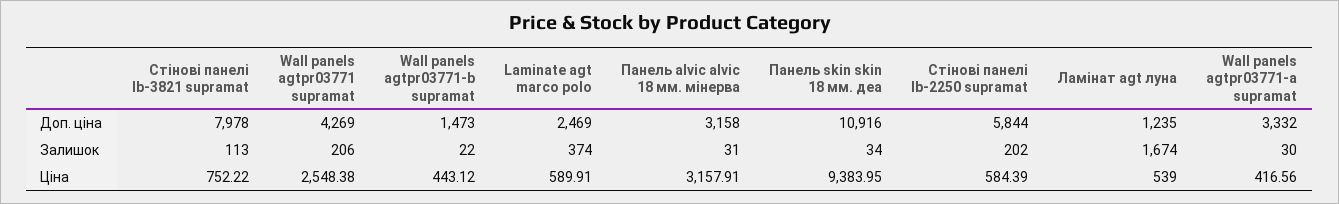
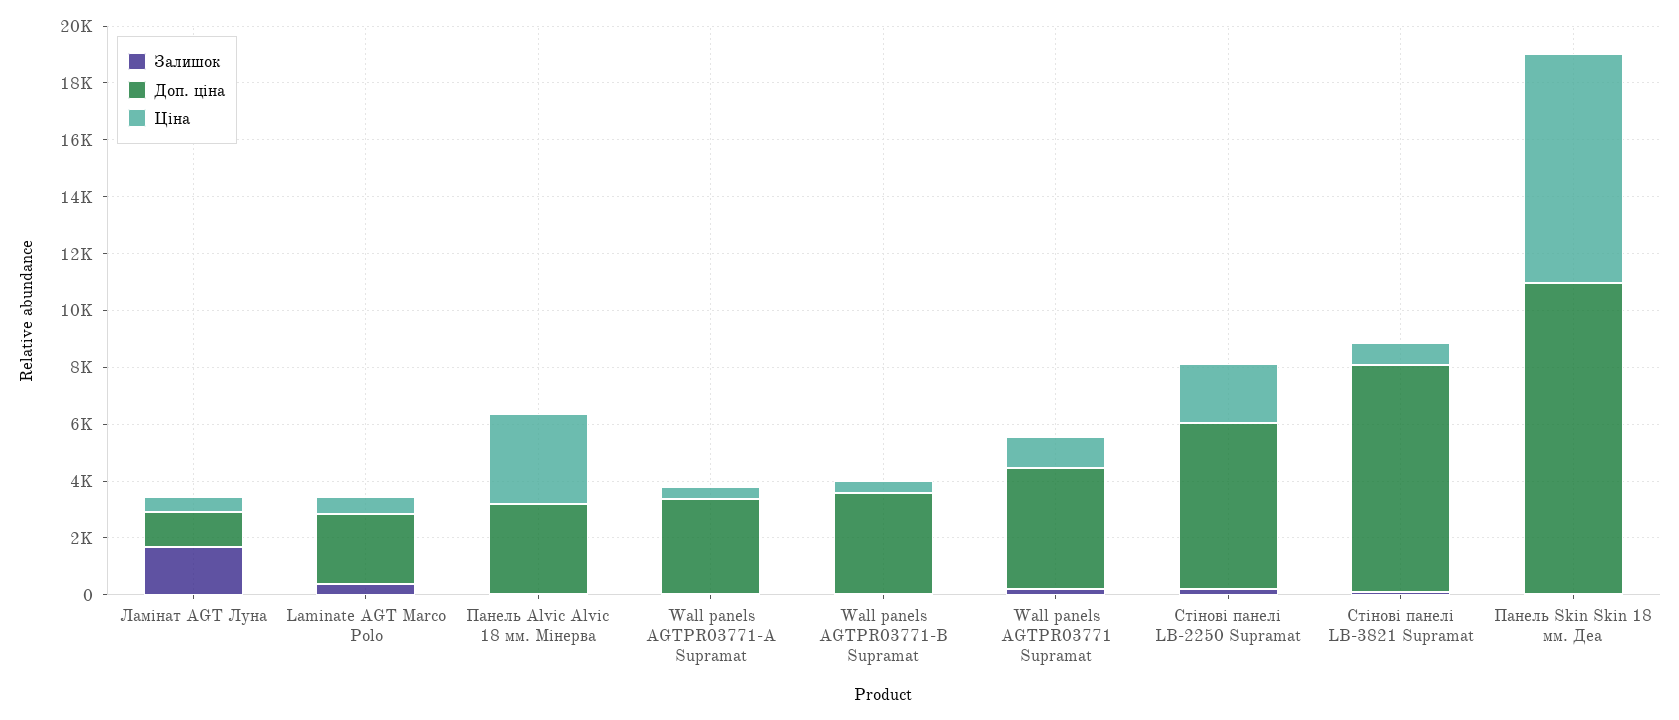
Доп. ціна, Wall panels agtpr03771-b supramat: 1473 -> 3500
Ціна, Wall panels agtpr03771 supramat: 2548.38 -> 1000
Ціна, Панель skin skin 18 мм. деа: 9383.95 -> 8000
Ціна, Стінові панелі lb-2250 supramat: 584.39 -> 2000

